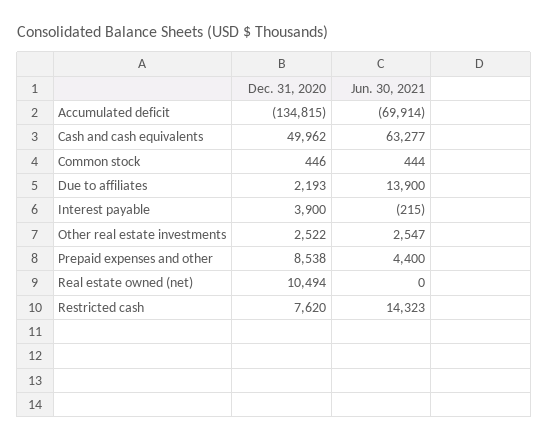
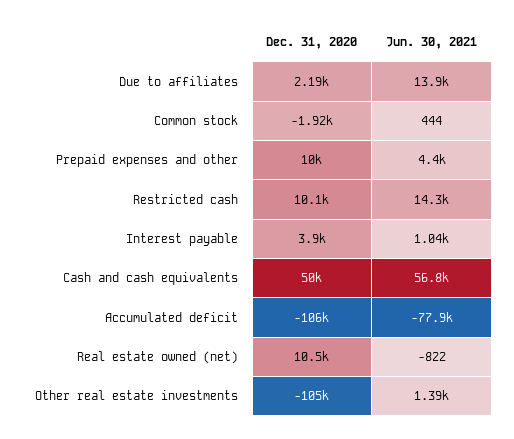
Dec. 31, 2020, Accumulated deficit: -134815 -> -106000
Jun. 30, 2021, Accumulated deficit: -69914 -> -77900
Jun. 30, 2021, Cash and cash equivalents: 63277 -> 56800
Dec. 31, 2020, Common stock: 446 -> -1920
Jun. 30, 2021, Interest payable: -215 -> 1040
Dec. 31, 2020, Other real estate investments: 2522 -> -105000
Jun. 30, 2021, Other real estate investments: 2547 -> 1390
Dec. 31, 2020, Prepaid expenses and other: 8538 -> 10000
Jun. 30, 2021, Real estate owned (net): 0 -> -822
Dec. 31, 2020, Restricted cash: 7620 -> 10100

